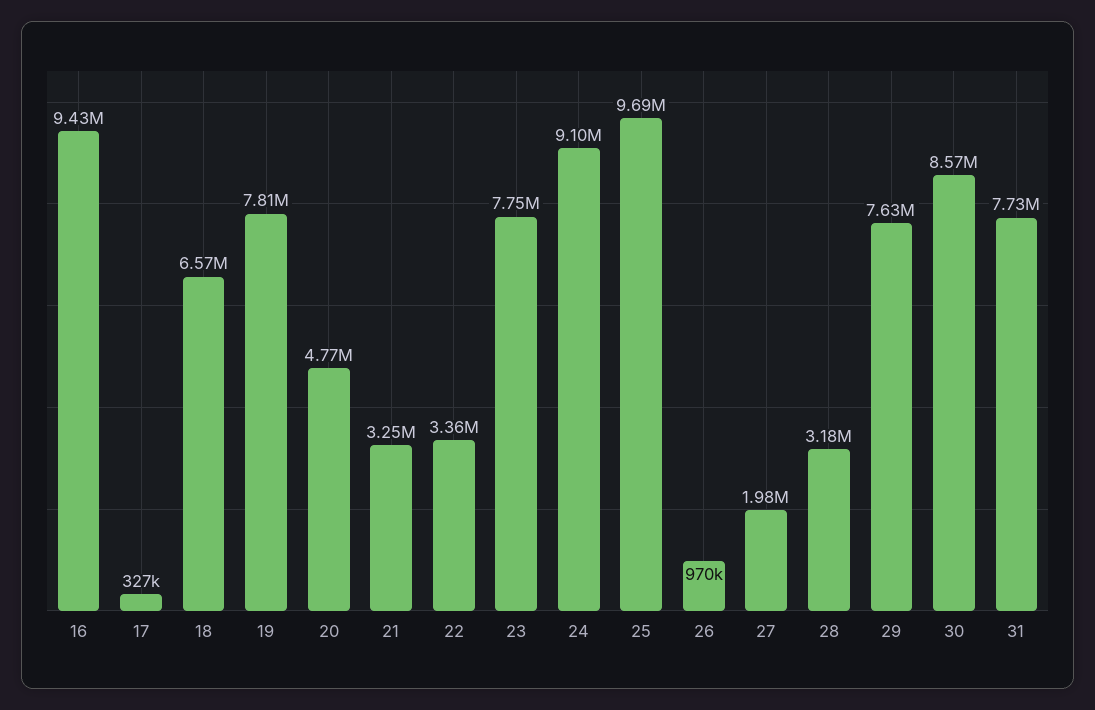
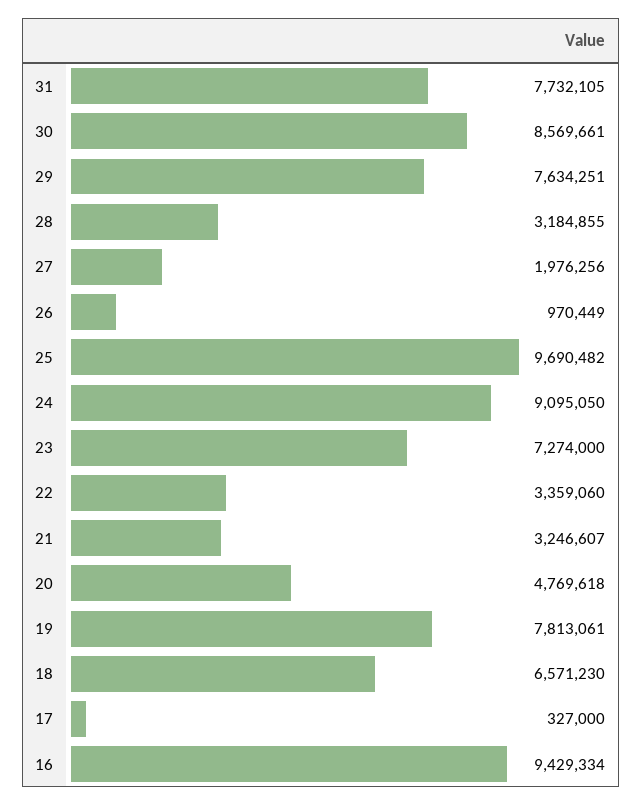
23: 7750000 -> 7274000

